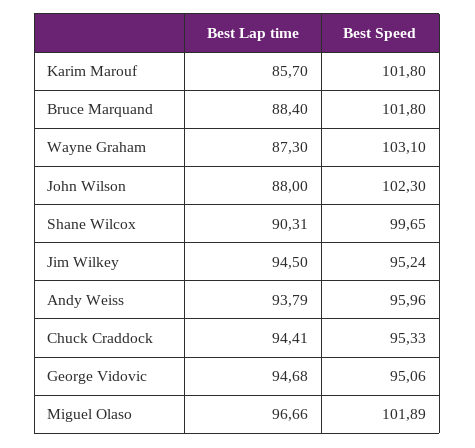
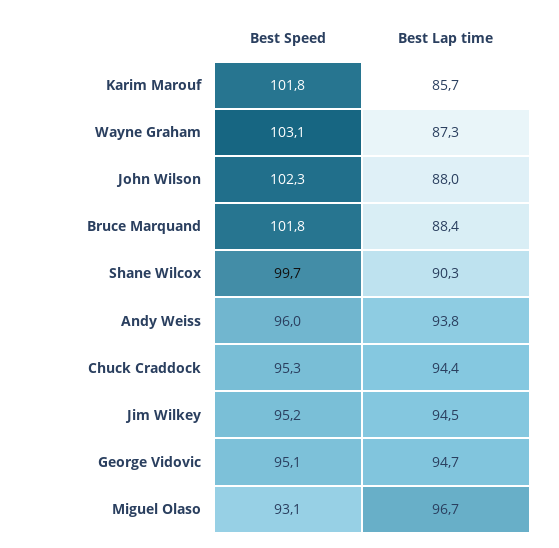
Best Speed, Miguel Olaso: 101.89 -> 93.1

